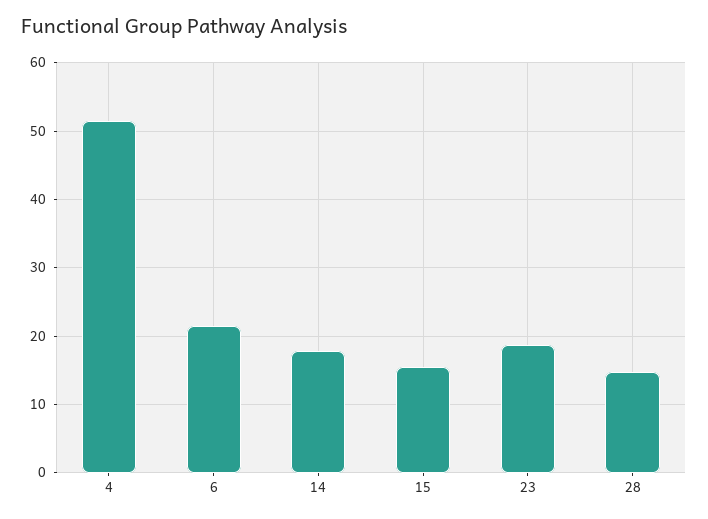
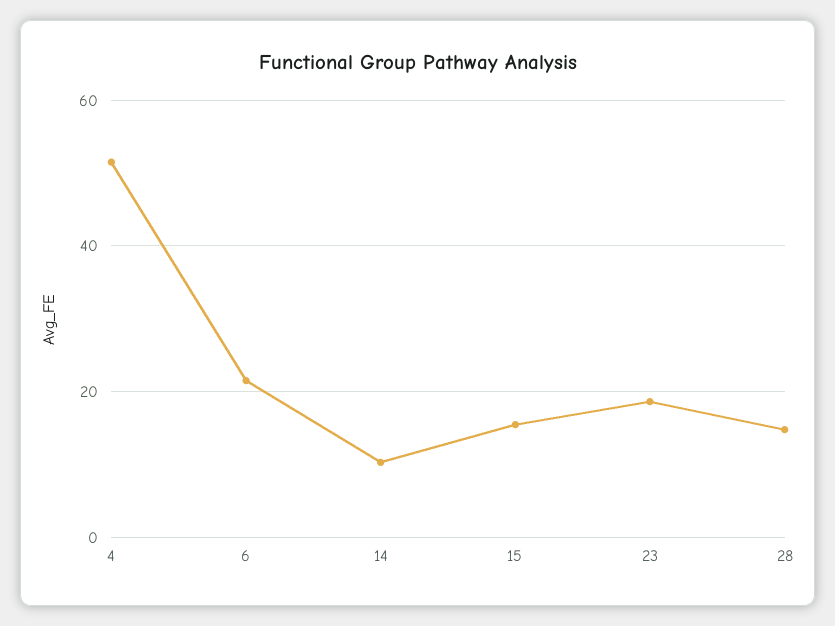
14: 18 -> 10

